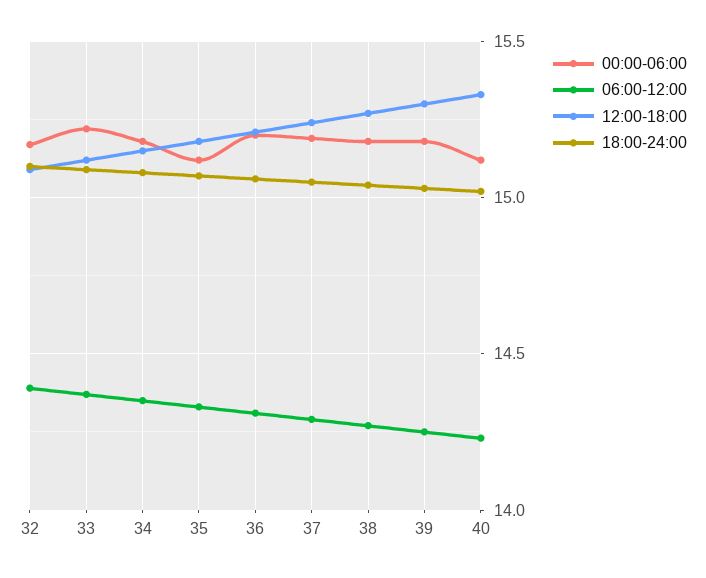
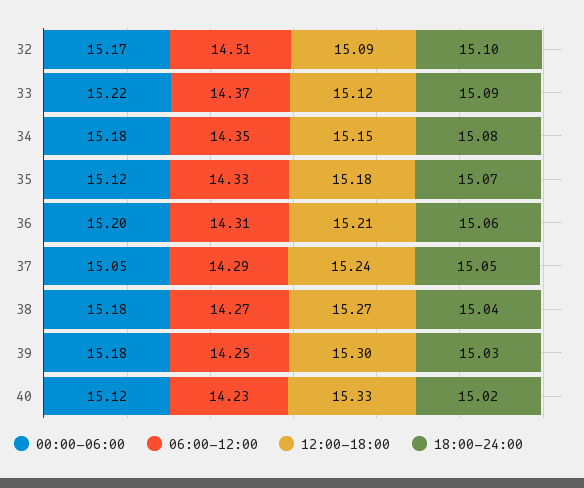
06:00-12:00, 32: 14.4 -> 14.51
00:00-06:00, 37: 15.2 -> 15.05

